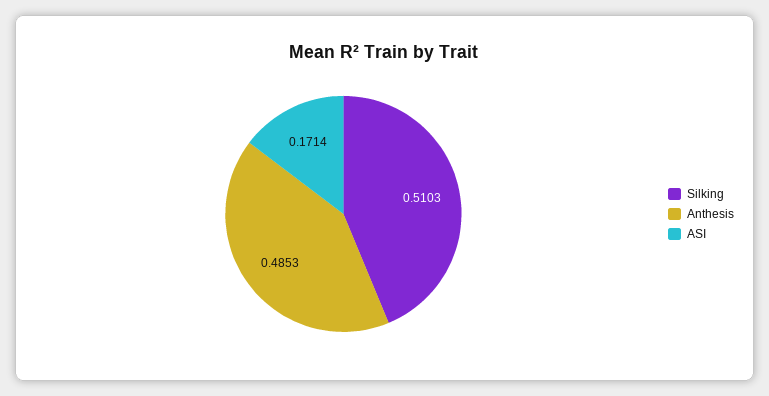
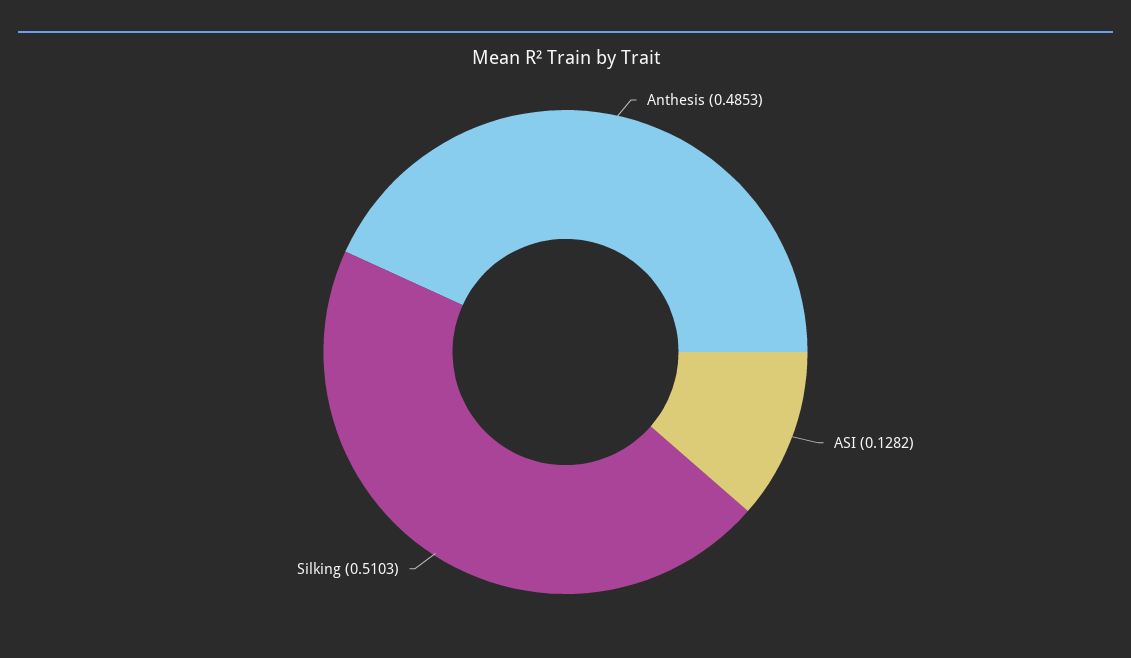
ASI: 0.1714 -> 0.1282

